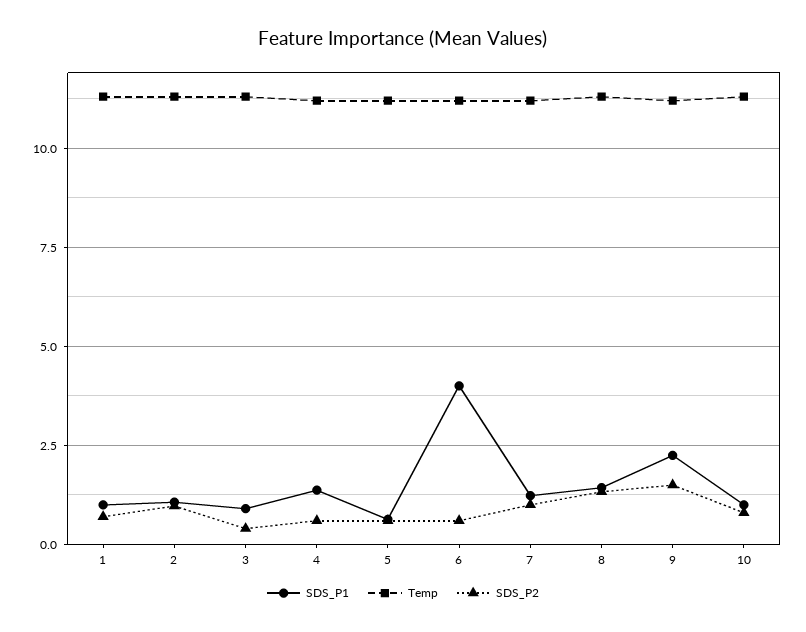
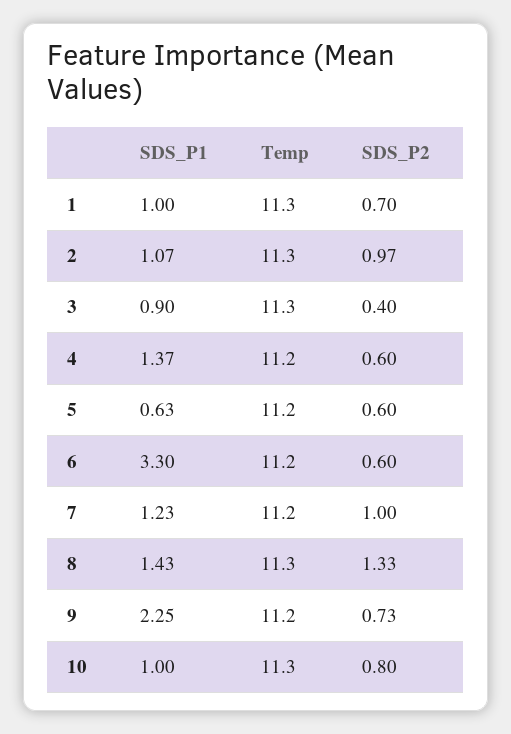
SDS_P1, 6: 4 -> 3.3
SDS_P2, 9: 1.5 -> 0.73

